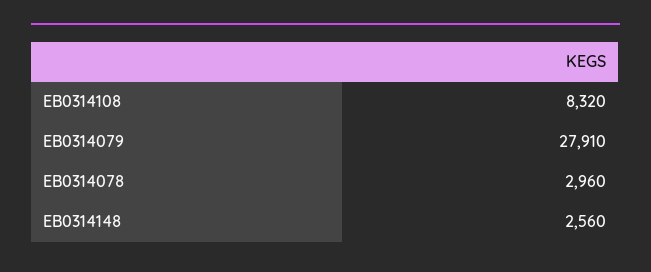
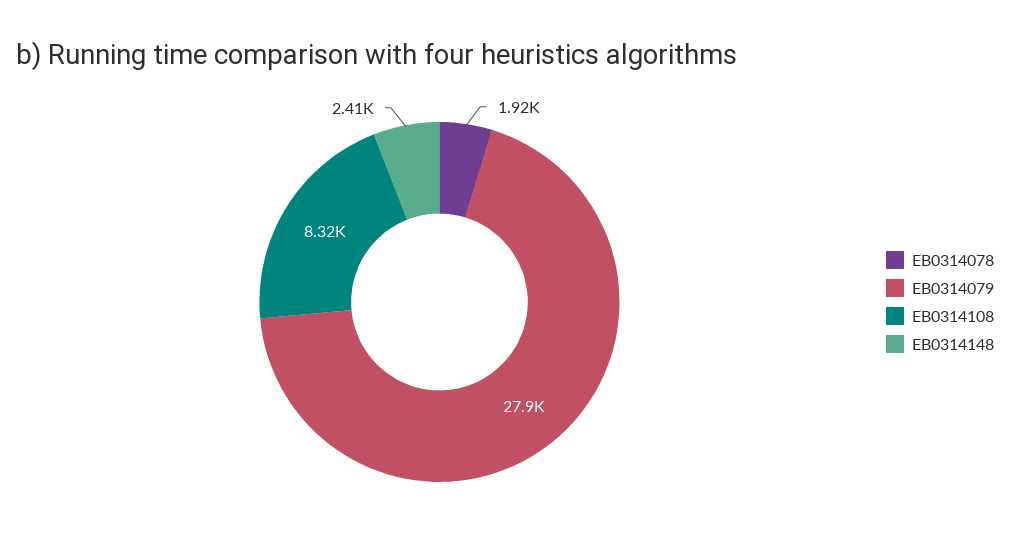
EB0314078: 2960 -> 1920
EB0314148: 2560 -> 2410

